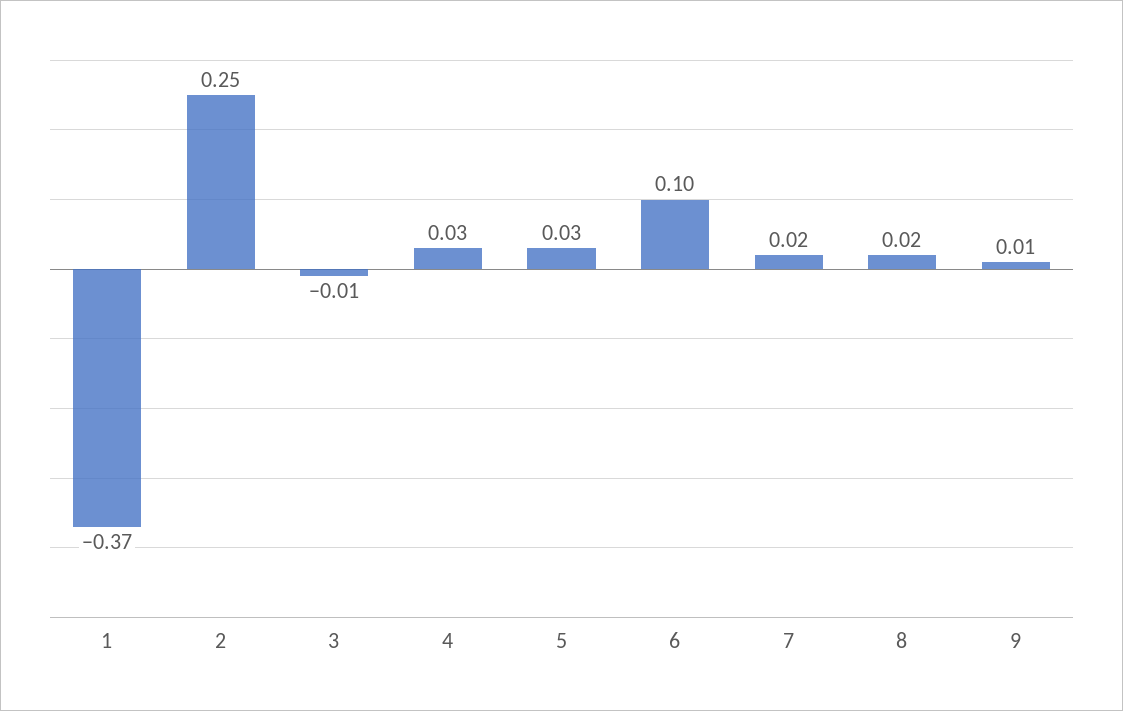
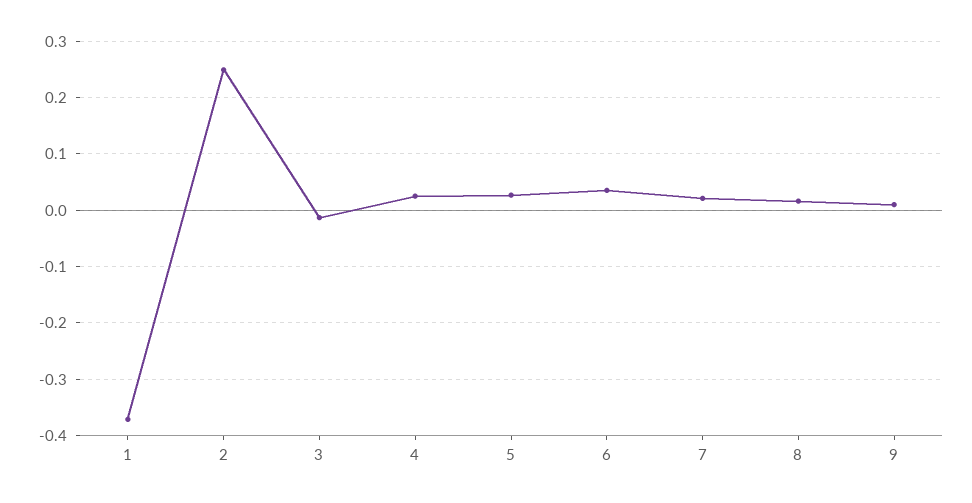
6: 0.1 -> 0.04

